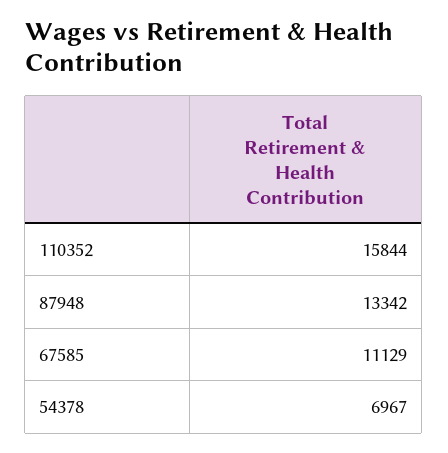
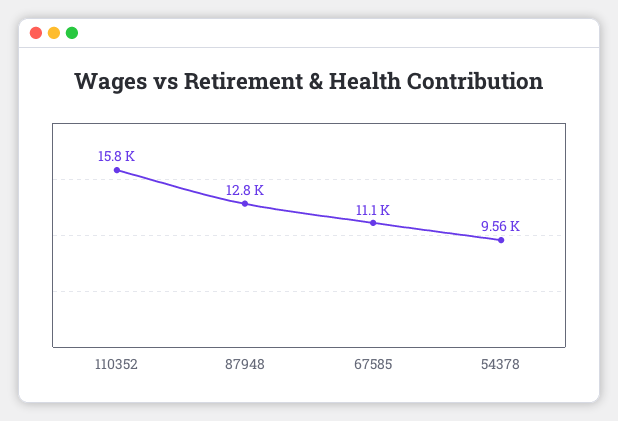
87948: 13342 -> 12800
54378: 6967 -> 9560

